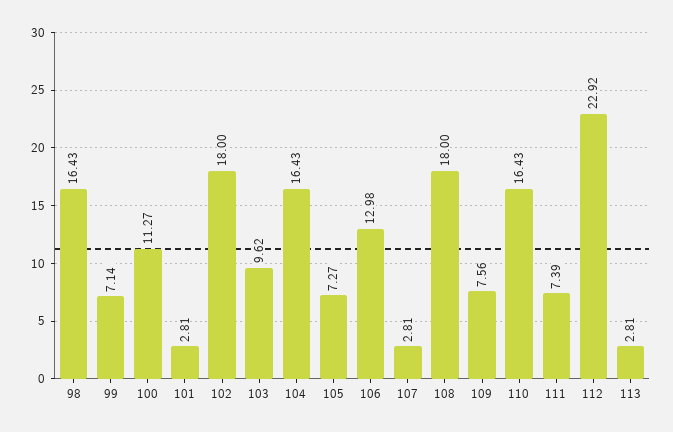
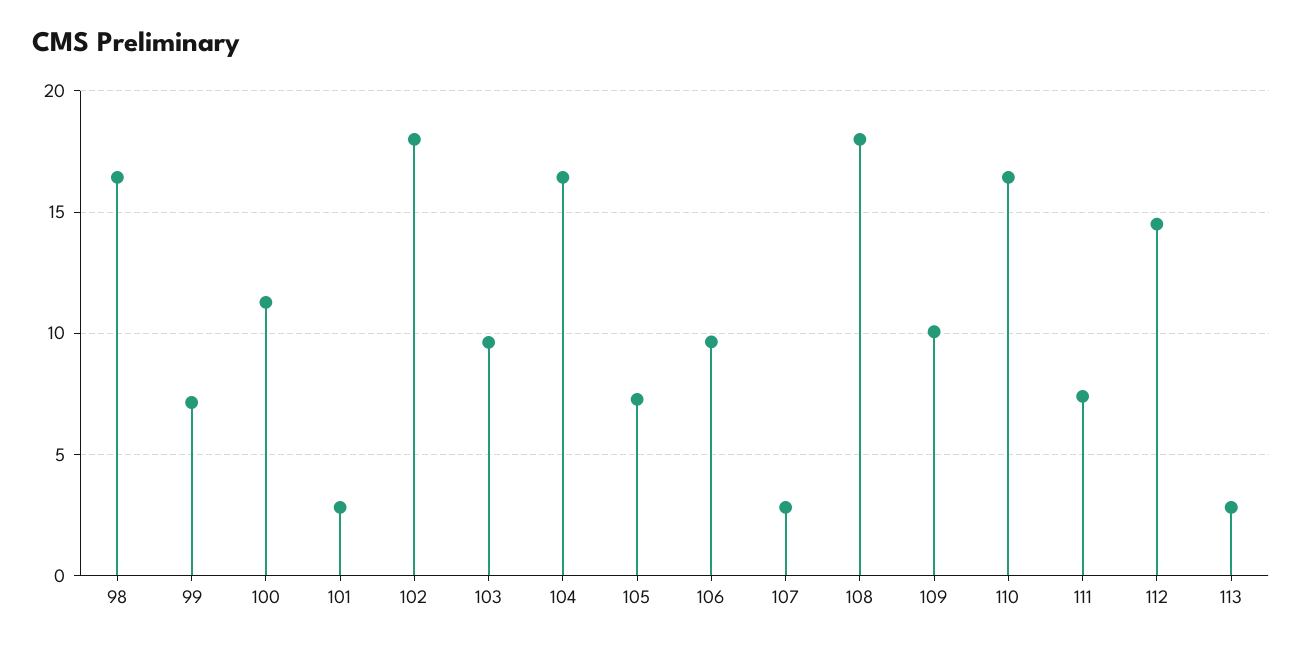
106: 12.98 -> 9.5
109: 7.56 -> 10
112: 22.92 -> 14.5

